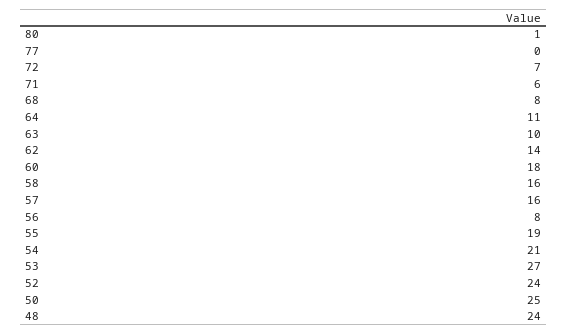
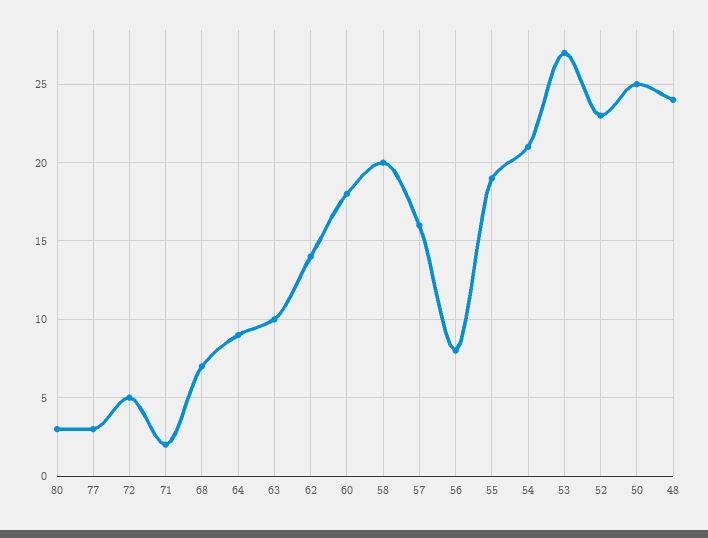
80: 1 -> 3
77: 0 -> 3
72: 7 -> 5
71: 6 -> 2
68: 8 -> 7
64: 11 -> 9
58: 16 -> 20
52: 24 -> 23

